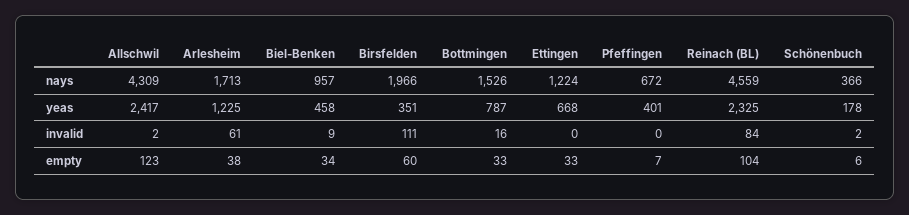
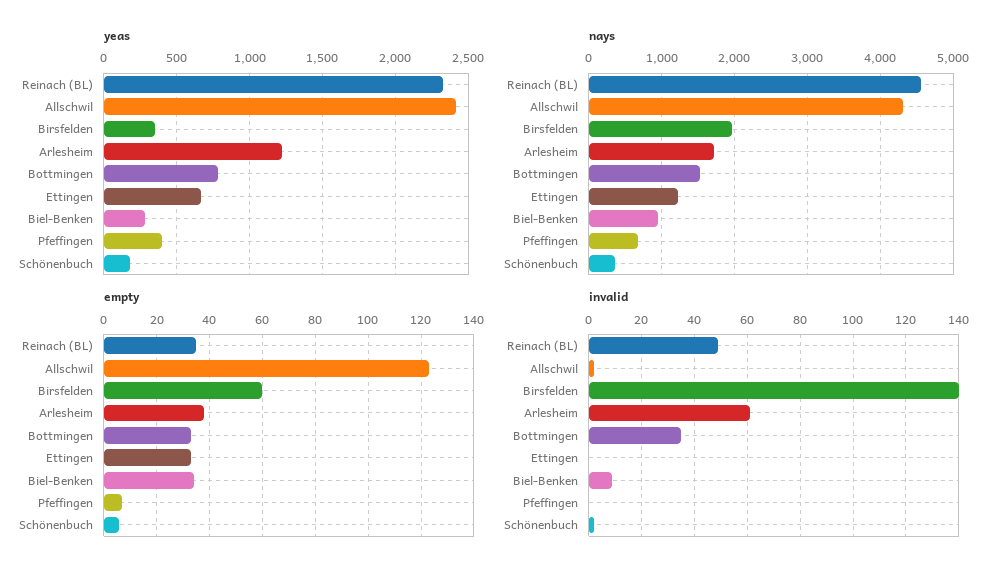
yeas, Biel-Benken: 458 -> 300
invalid, Birsfelden: 111 -> 140
invalid, Bottmingen: 16 -> 35
invalid, Reinach (BL): 84 -> 50
empty, Reinach (BL): 104 -> 35

